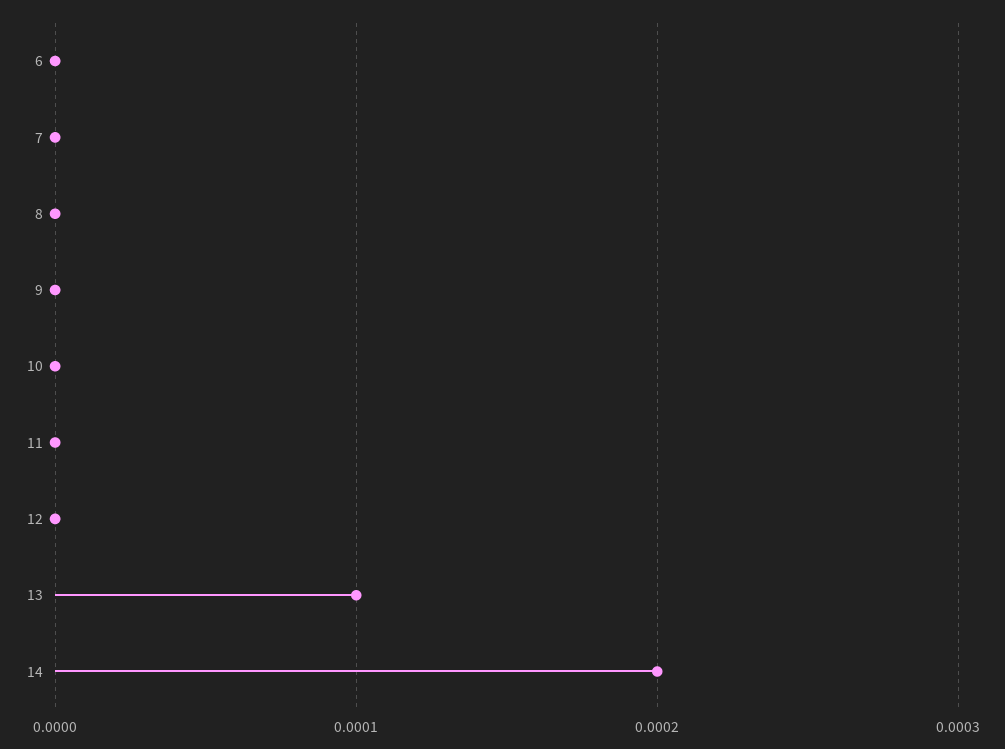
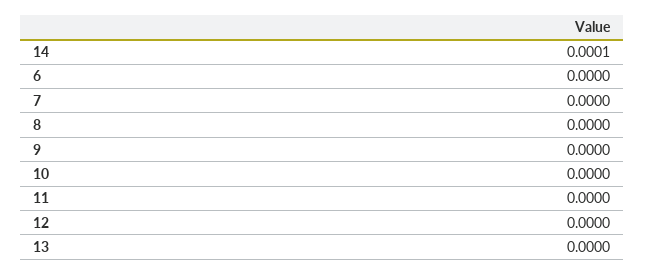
13: 0.0001 -> 0
14: 0.0002 -> 0.0001

